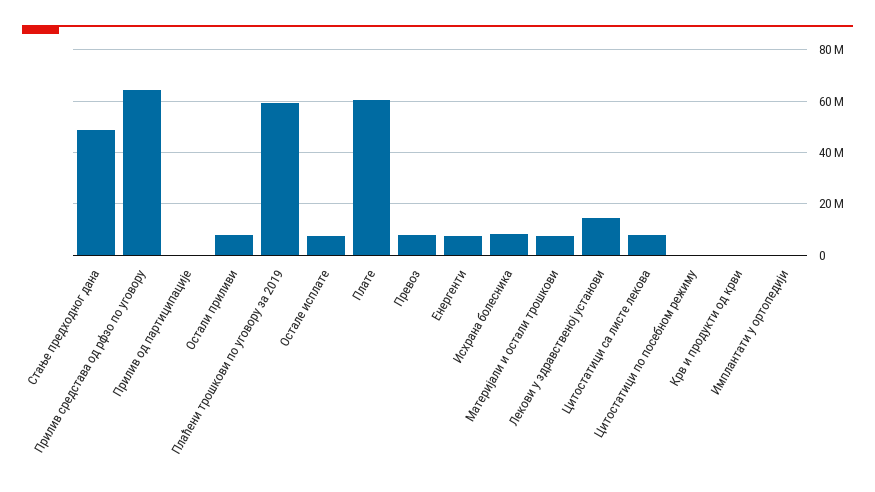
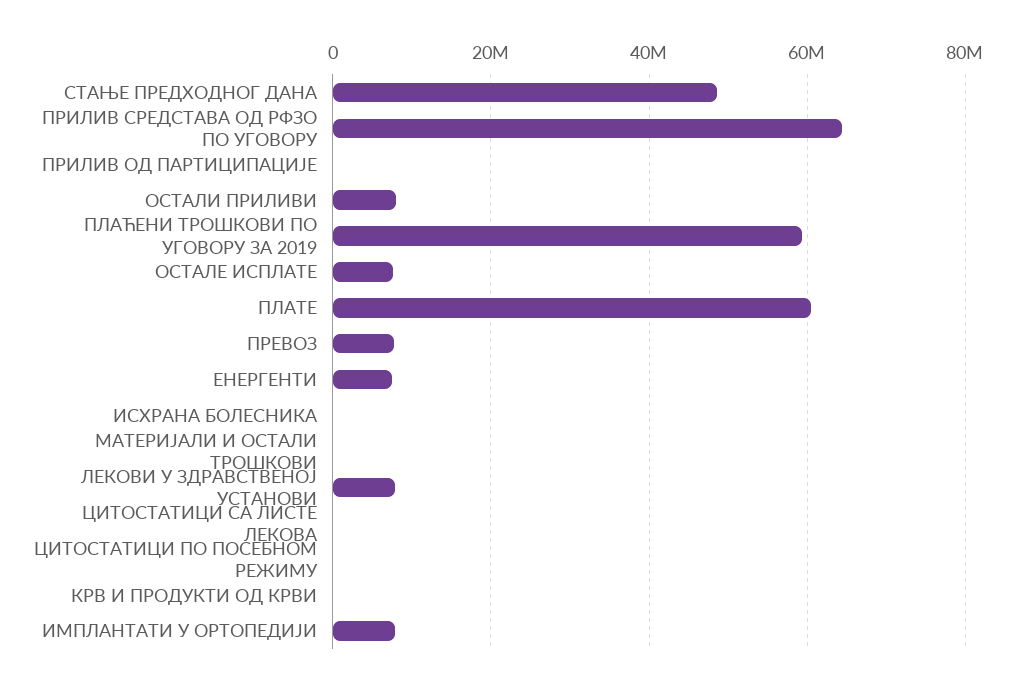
Исхрана болесника: 7500000 -> 0
Материјали и остали трошкови: 7500000 -> 0
Лекови у здравственој установи: 15000000 -> 8000000
Цитостатици са листе лекова: 7500000 -> 0
Имплантати у ортопедији: 0 -> 8000000

